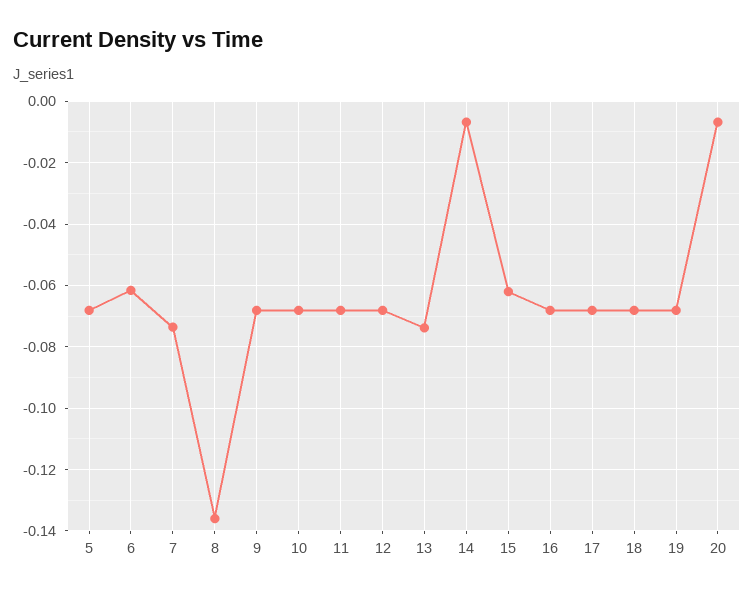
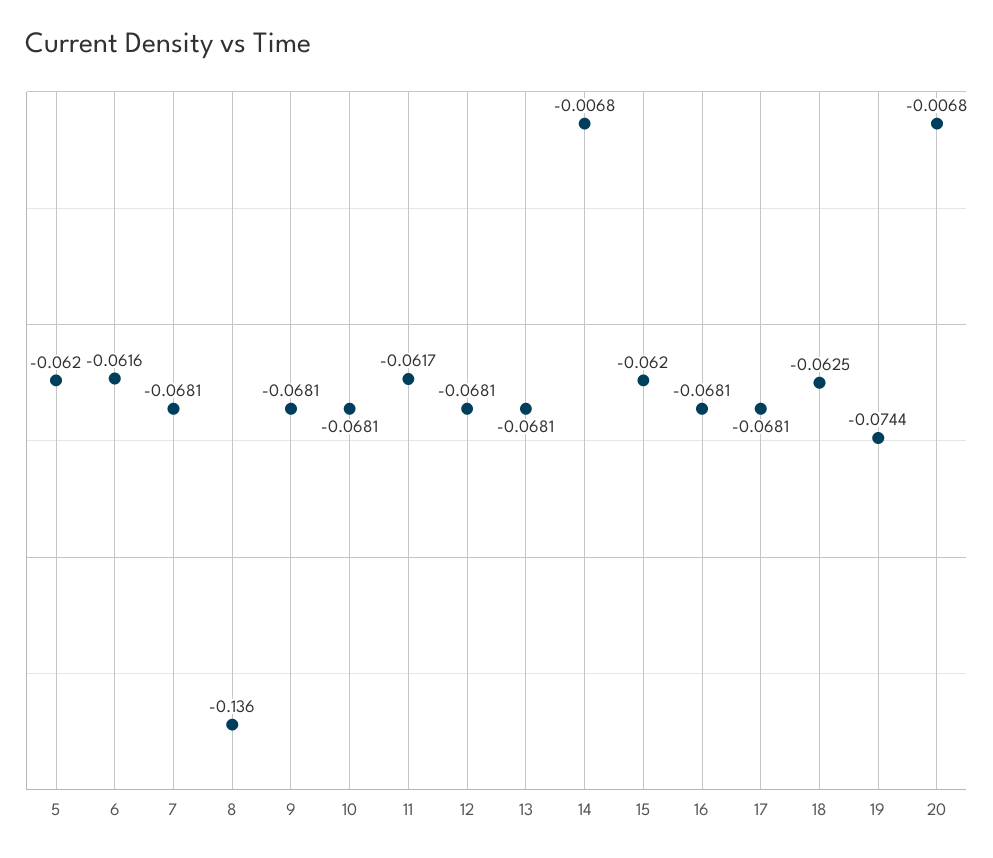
5: -0.068 -> -0.062
7: -0.074 -> -0.0681
11: -0.068 -> -0.0617
13: -0.074 -> -0.0681
18: -0.068 -> -0.0625
19: -0.068 -> -0.0744

